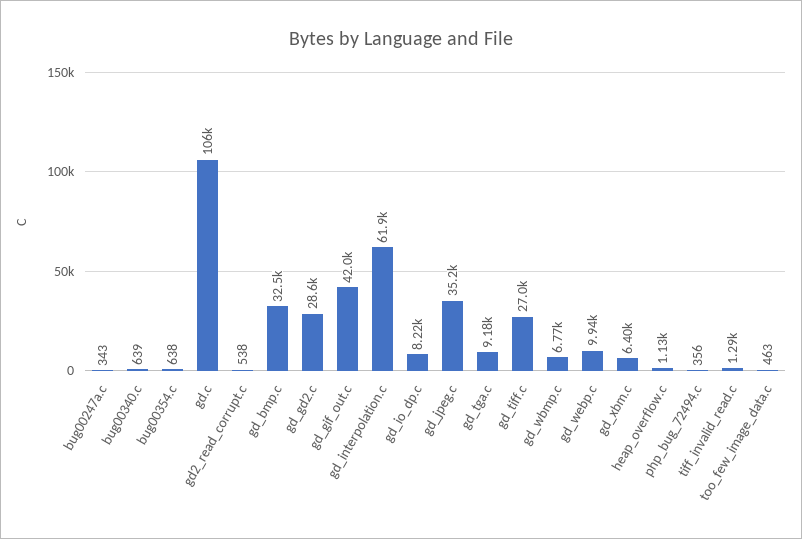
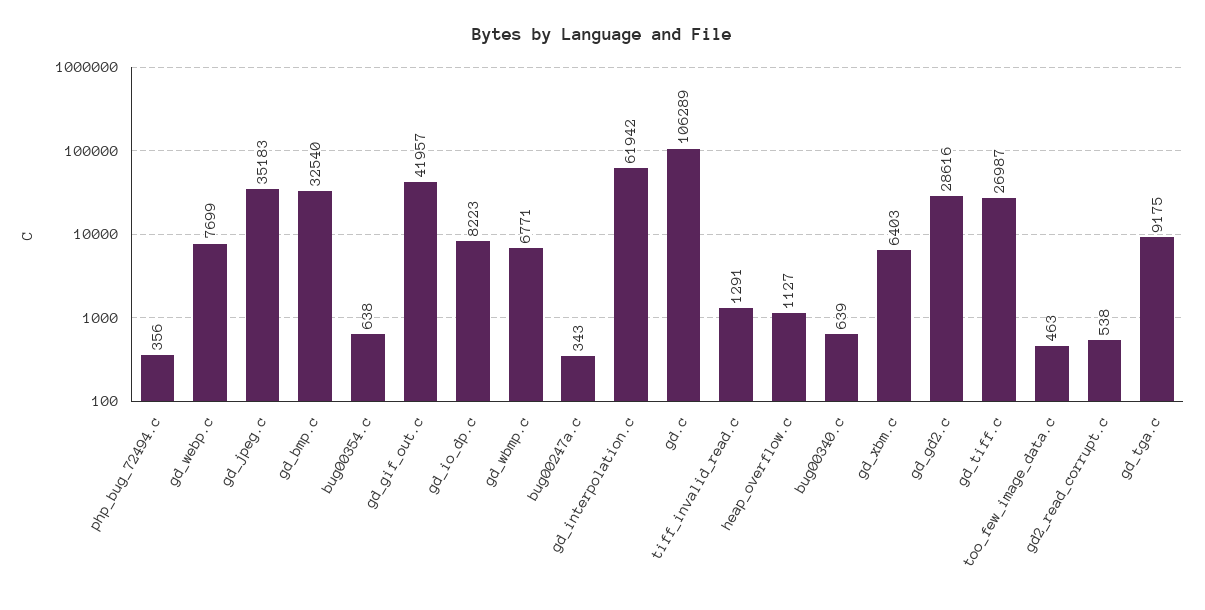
gd_webp.c: 9940 -> 7699

